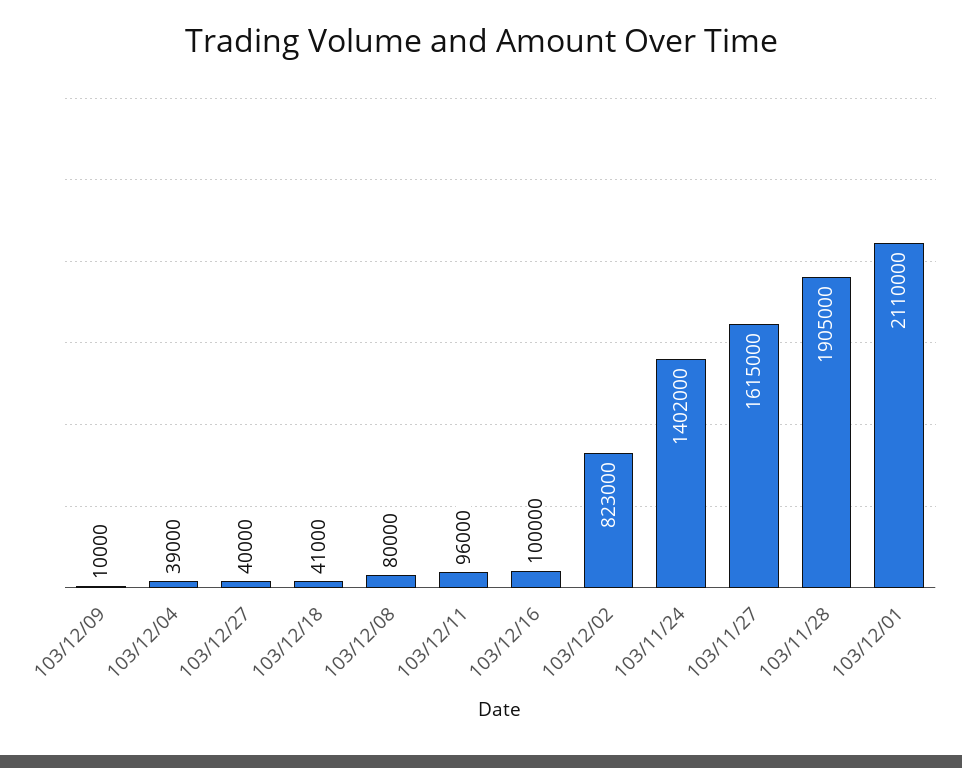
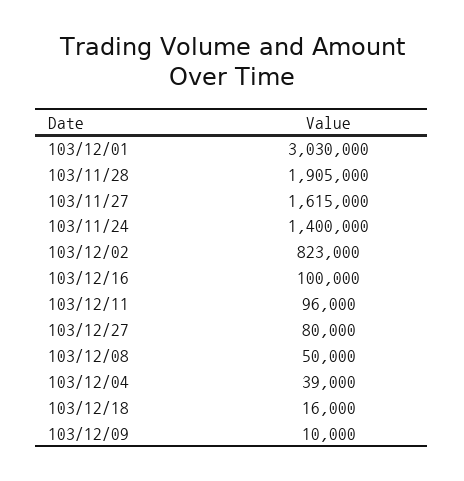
103/12/27: 40000 -> 80000
103/12/18: 41000 -> 16000
103/12/08: 80000 -> 50000
103/11/24: 1402000 -> 1400000
103/12/01: 2110000 -> 3030000

